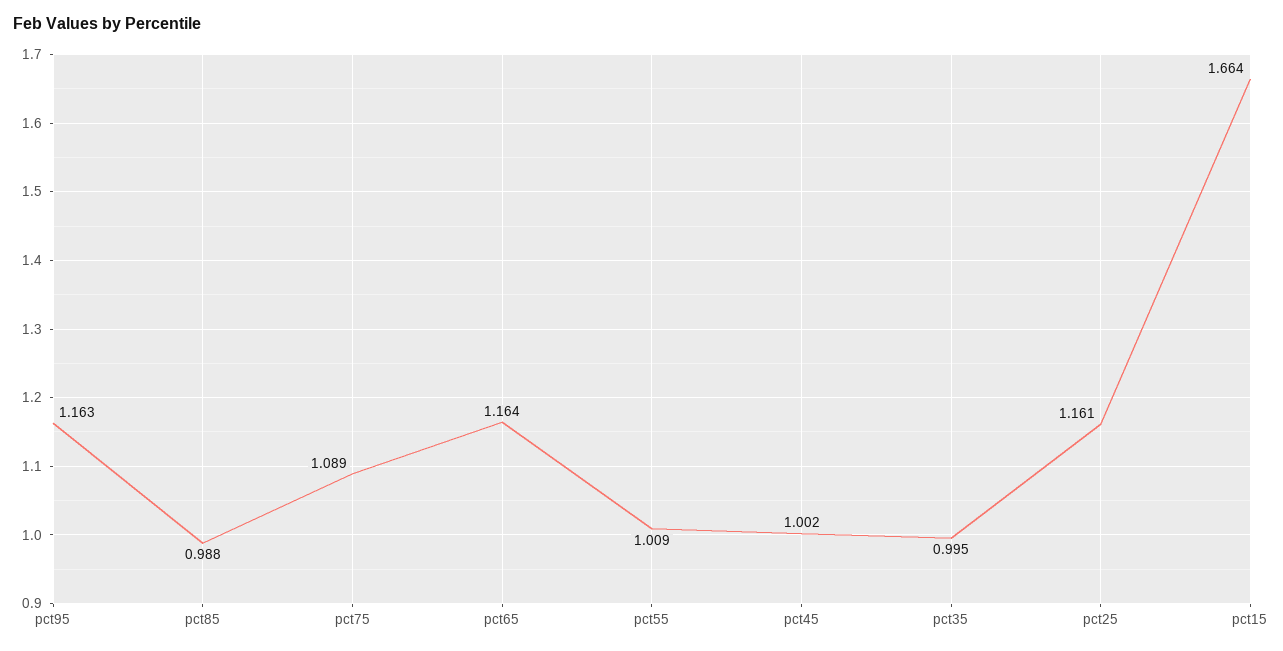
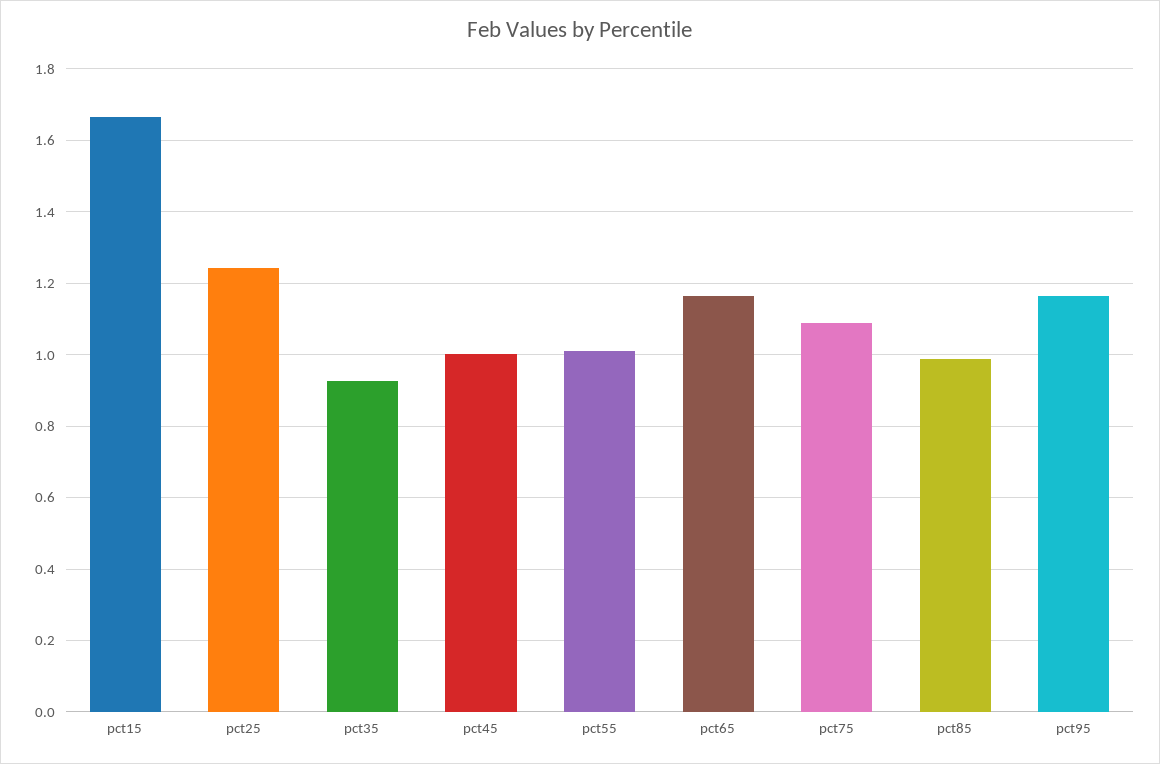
pct35: 0.995 -> 0.92
pct25: 1.161 -> 1.24

